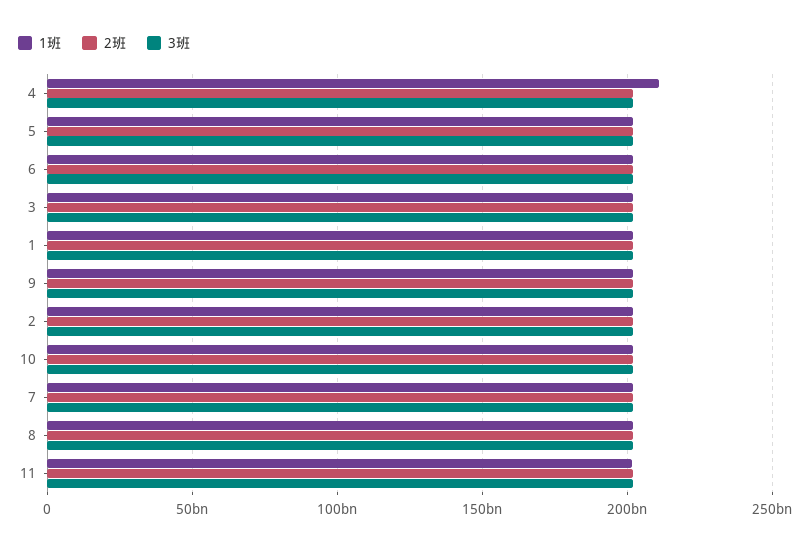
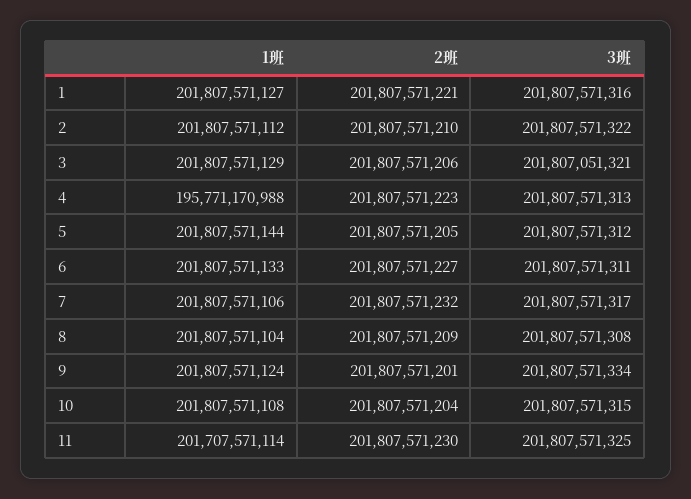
1班, 4: 210000000000 -> 195771170988

